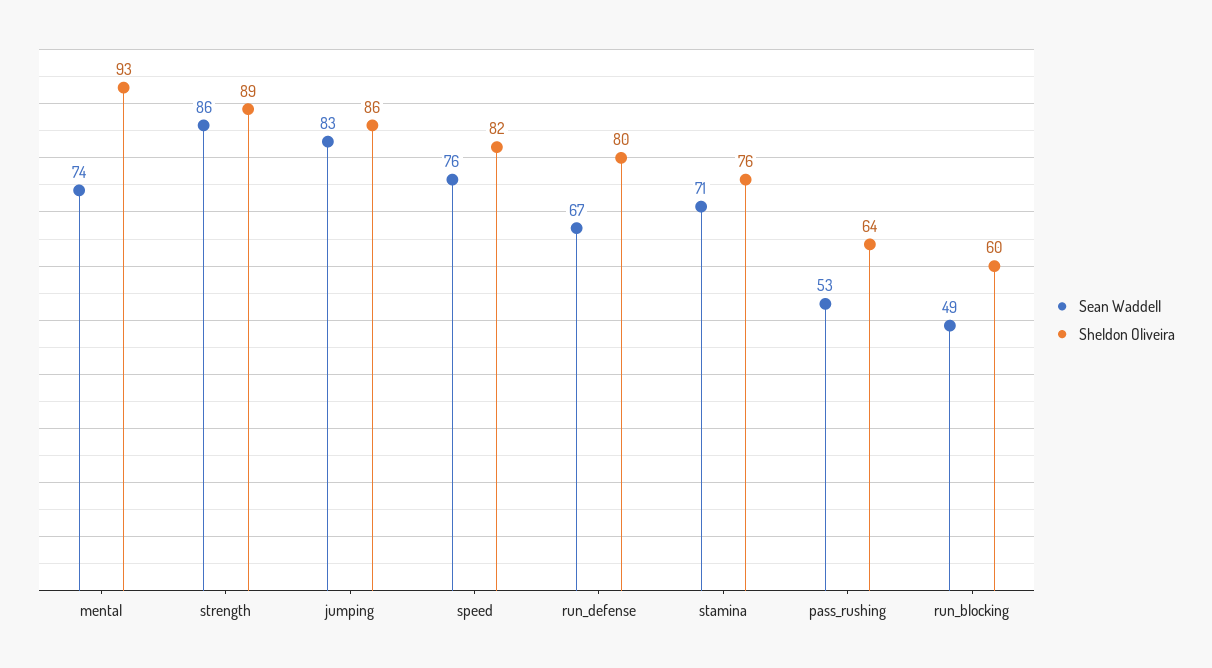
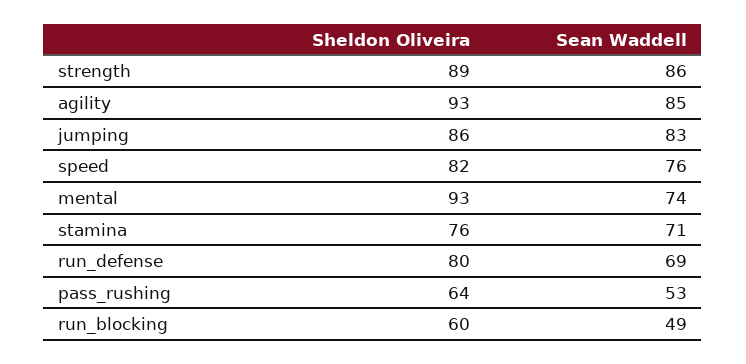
Sean Waddell, run_defense: 67 -> 69
Sheldon Oliveira, agility: none -> 93
Sean Waddell, agility: none -> 85

